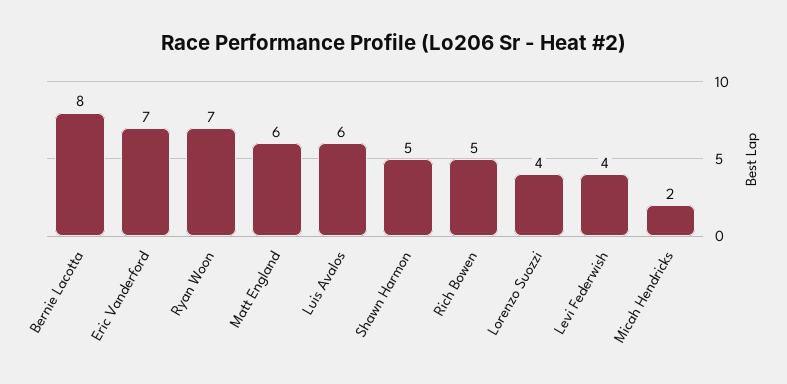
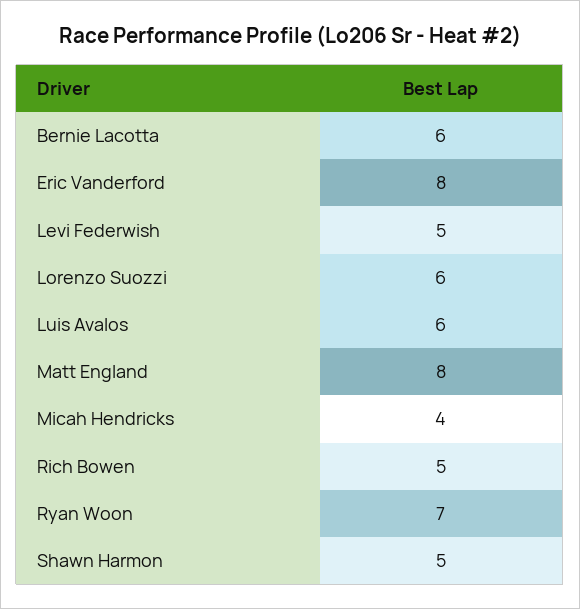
Bernie Lacotta: 8 -> 6
Eric Vanderford: 7 -> 8
Matt England: 6 -> 8
Lorenzo Suozzi: 4 -> 6
Levi Federwish: 4 -> 5
Micah Hendricks: 2 -> 4

